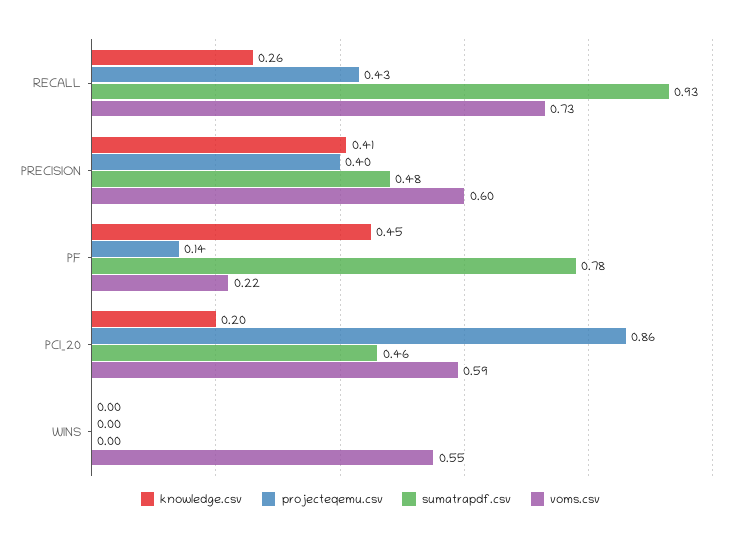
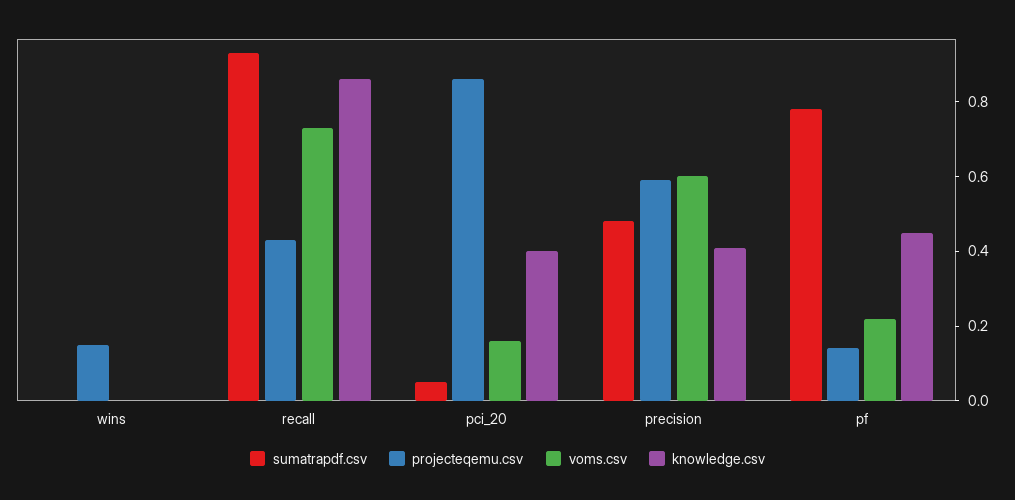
knowledge.csv, RECALL: 0.26 -> 0.85
projecteqemu.csv, PRECISION: 0.4 -> 0.6
knowledge.csv, PCI_20: 0.2 -> 0.4
sumatrapdf.csv, PCI_20: 0.46 -> 0.05
voms.csv, PCI_20: 0.59 -> 0.15
projecteqemu.csv, WINS: 0 -> 0.15
voms.csv, WINS: 0.55 -> 0

